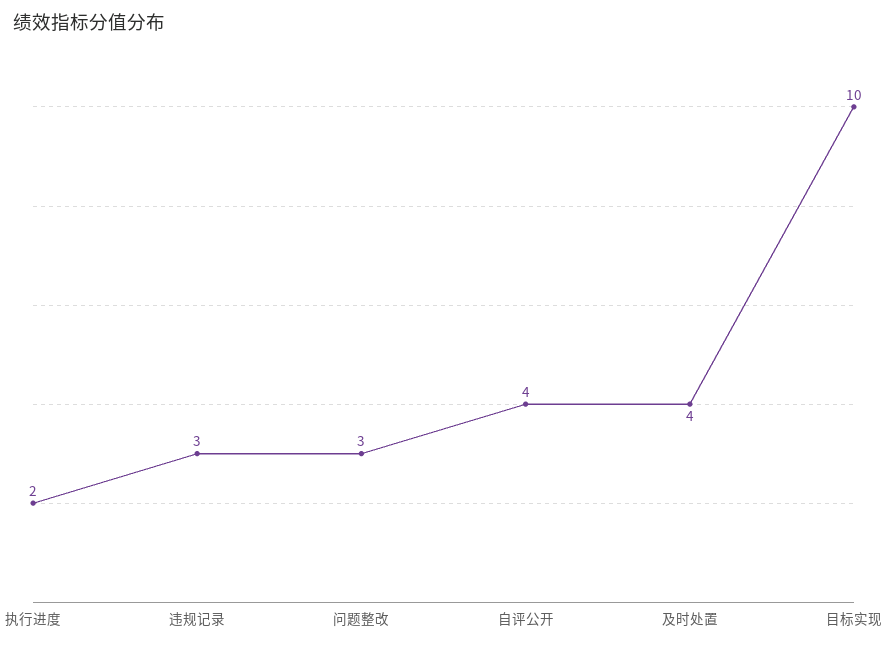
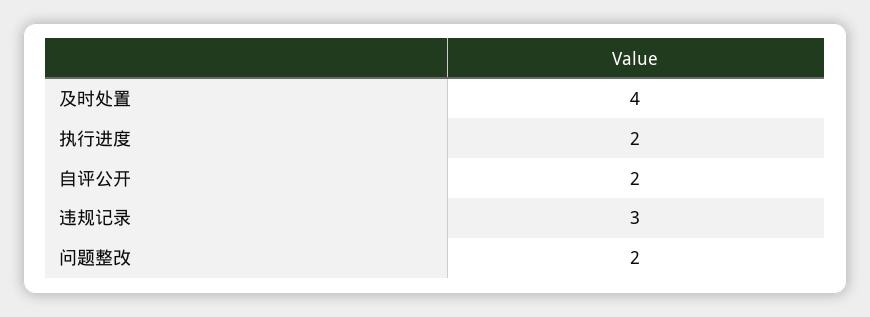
问题整改: 3 -> 2
自评公开: 4 -> 2
目标实现: 10 -> none

